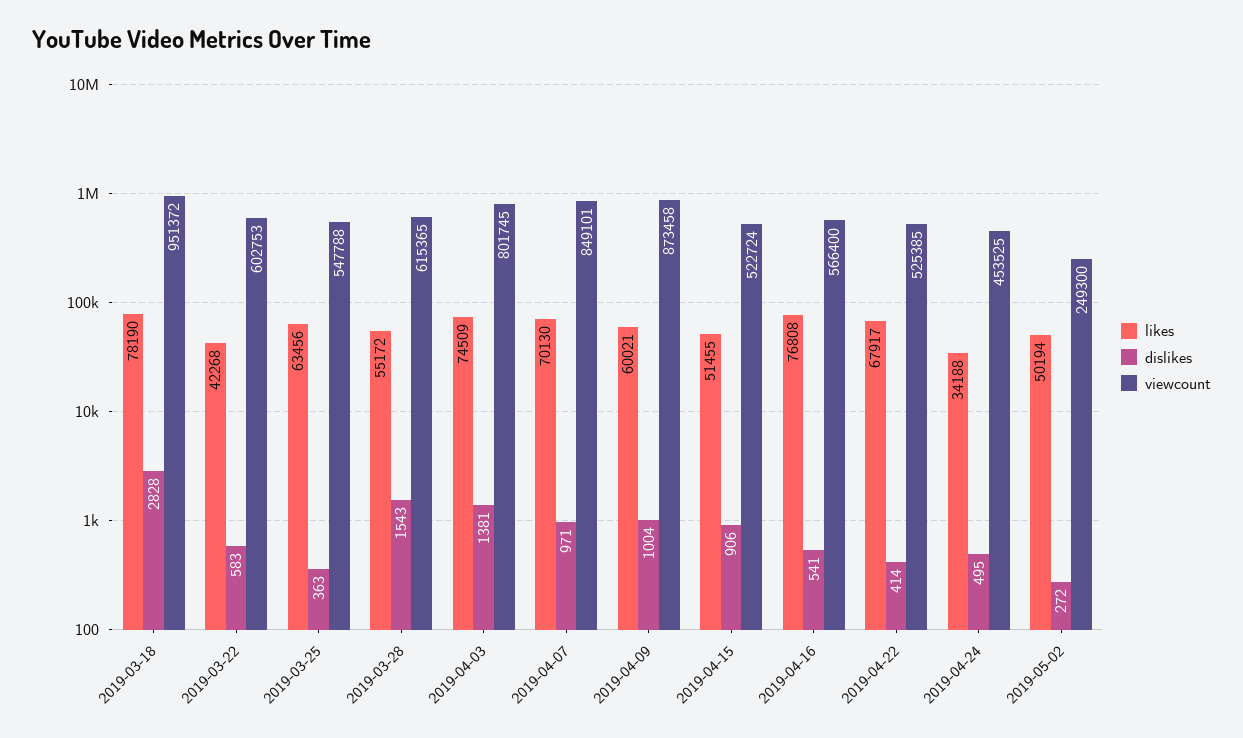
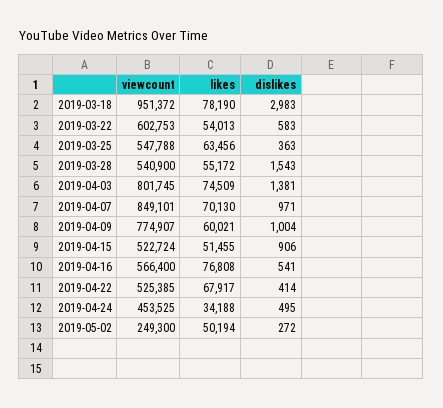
dislikes, 2019-03-18: 2828 -> 2983
likes, 2019-03-22: 42268 -> 54013
viewcount, 2019-03-28: 615365 -> 540900
viewcount, 2019-04-09: 873458 -> 774907

